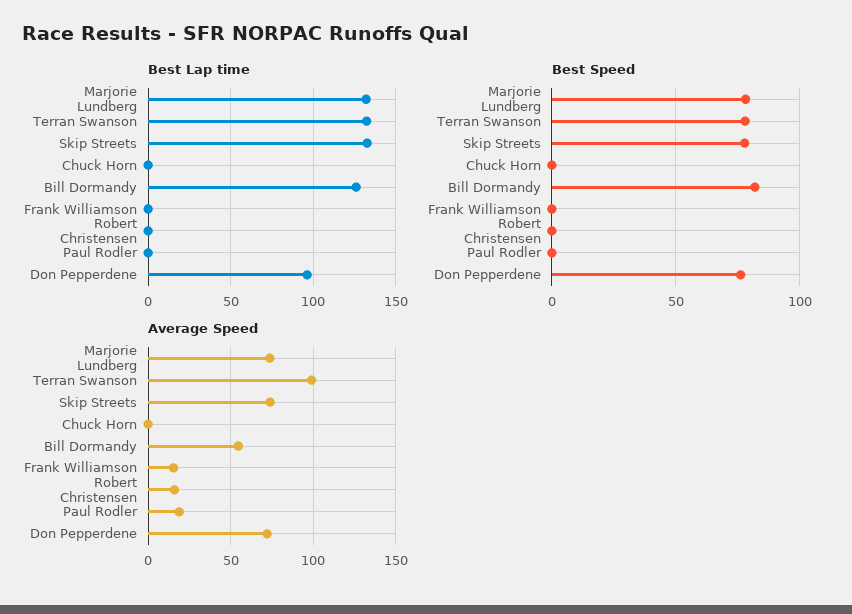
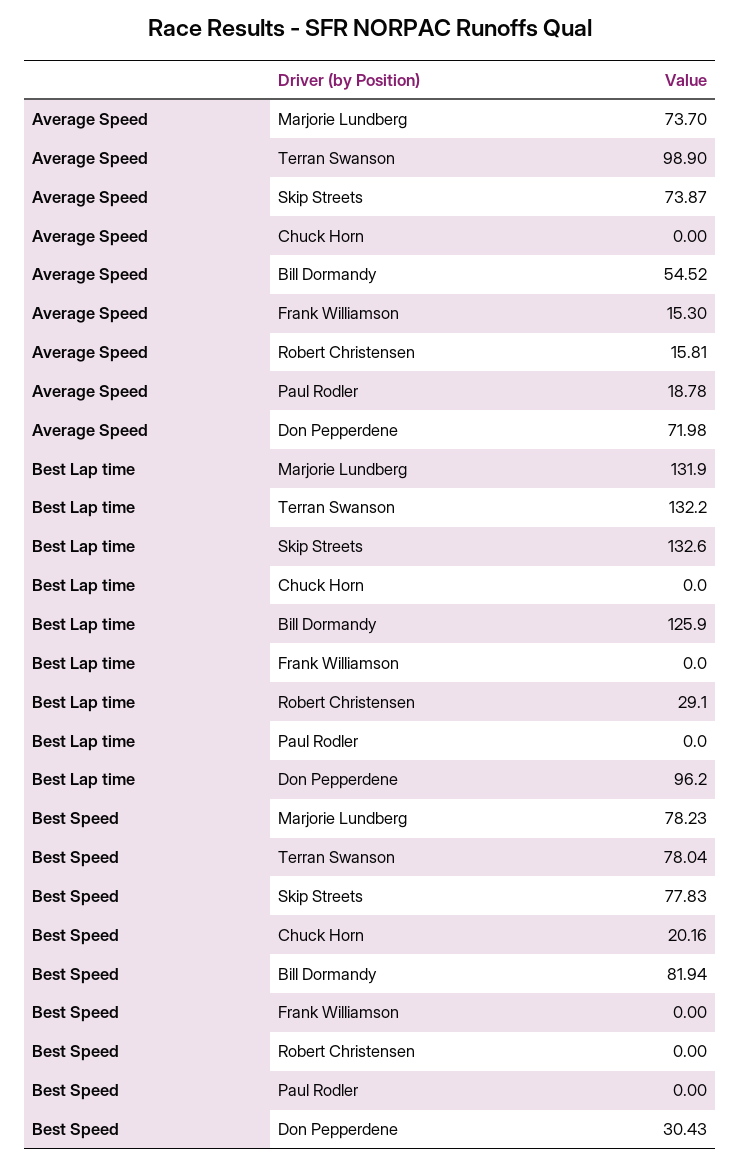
Best Lap time, Robert Christensen: 0 -> 29.1
Best Speed, Chuck Horn: 0 -> 20.16
Best Speed, Don Pepperdene: 75 -> 30.43

